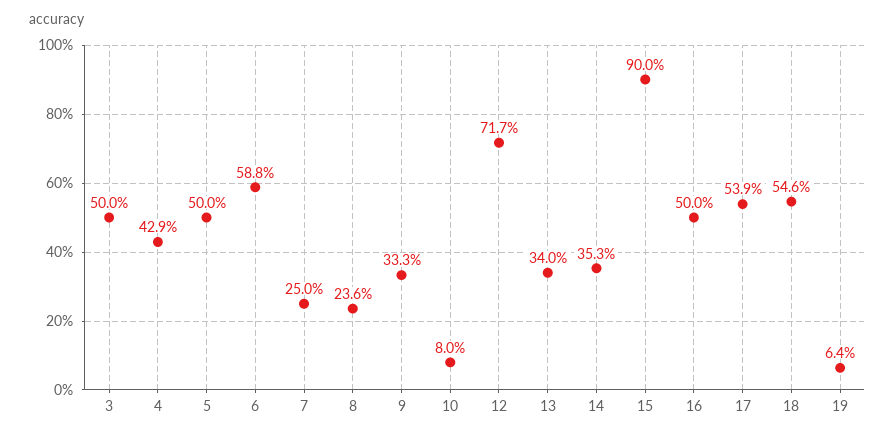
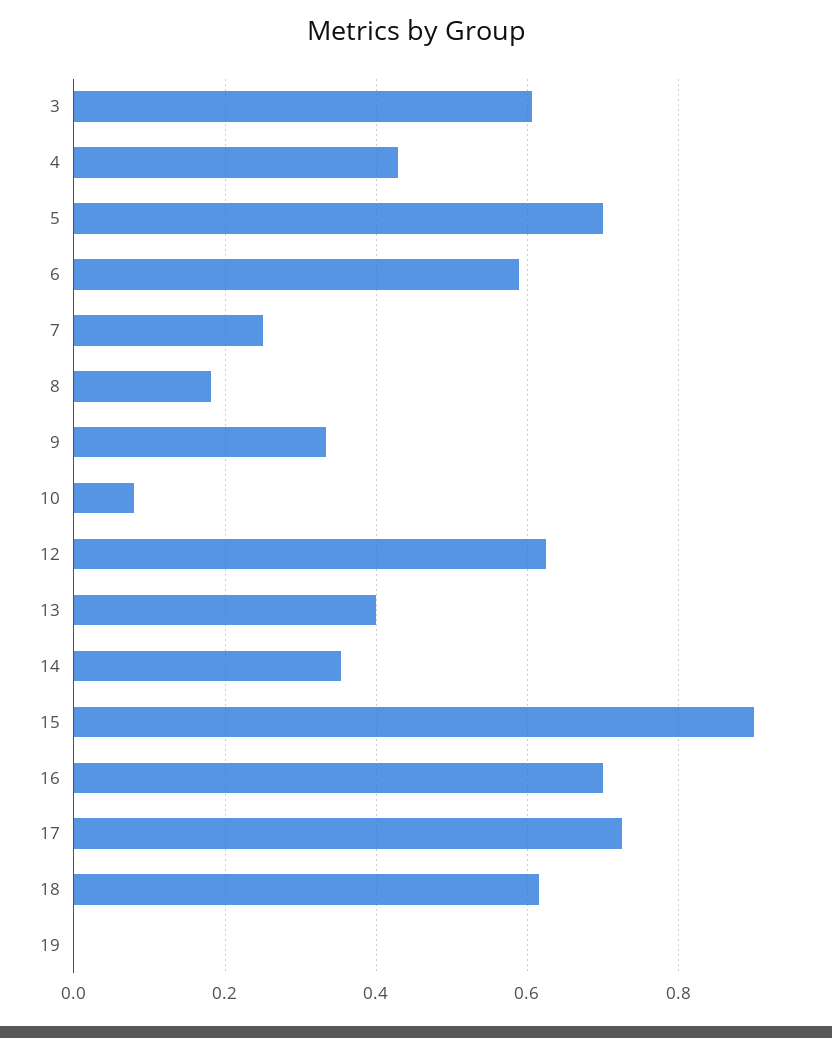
3: 0.5 -> 0.6
5: 0.5 -> 0.7
8: 0.236 -> 0.18
12: 0.717 -> 0.62
13: 0.34 -> 0.4
16: 0.5 -> 0.7
17: 0.539 -> 0.72
18: 0.546 -> 0.62
19: 0.064 -> 0

